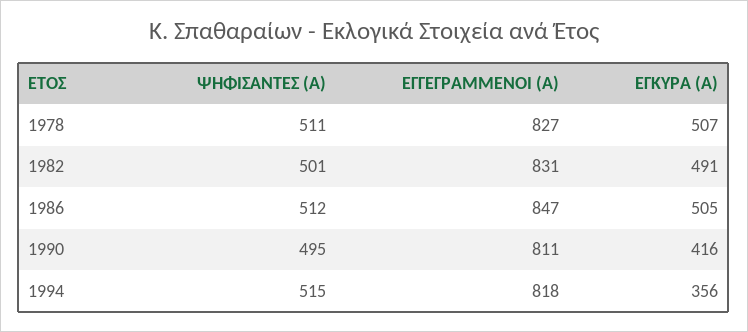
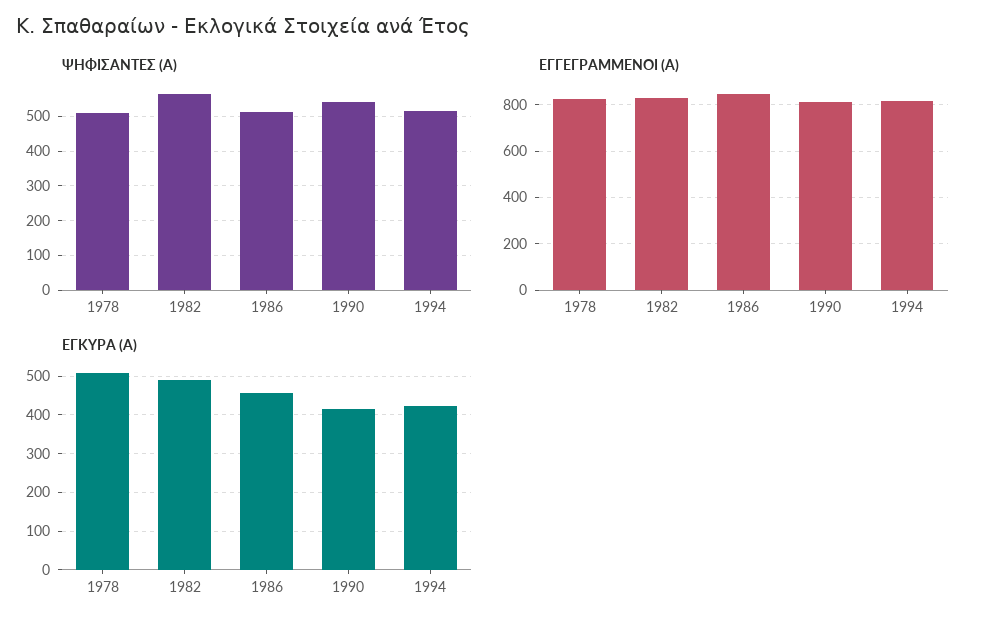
ΨΗΦΙΣΑΝΤΕΣ (Α), 1982: 501 -> 560
ΕΓΚΥΡΑ (Α), 1986: 505 -> 460
ΨΗΦΙΣΑΝΤΕΣ (Α), 1990: 495 -> 540
ΕΓΚΥΡΑ (Α), 1994: 356 -> 420

